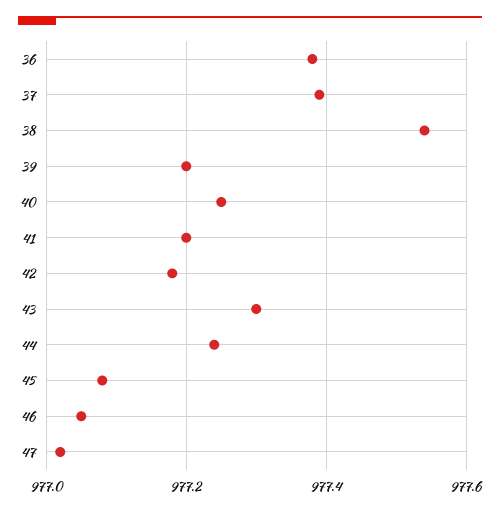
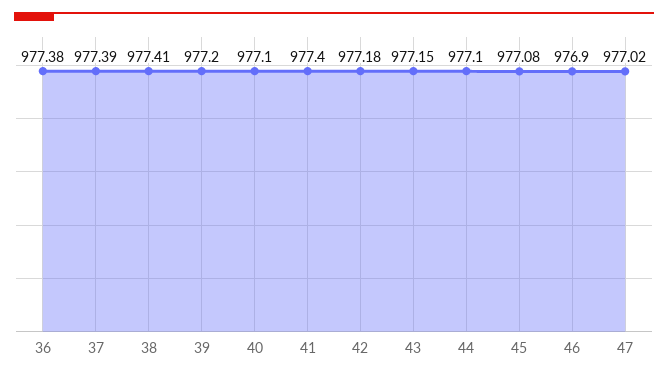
38: 977.55 -> 977.41
40: 977.25 -> 977.1
41: 977.2 -> 977.4
43: 977.3 -> 977.15
44: 977.25 -> 977.1
46: 977.05 -> 976.9

